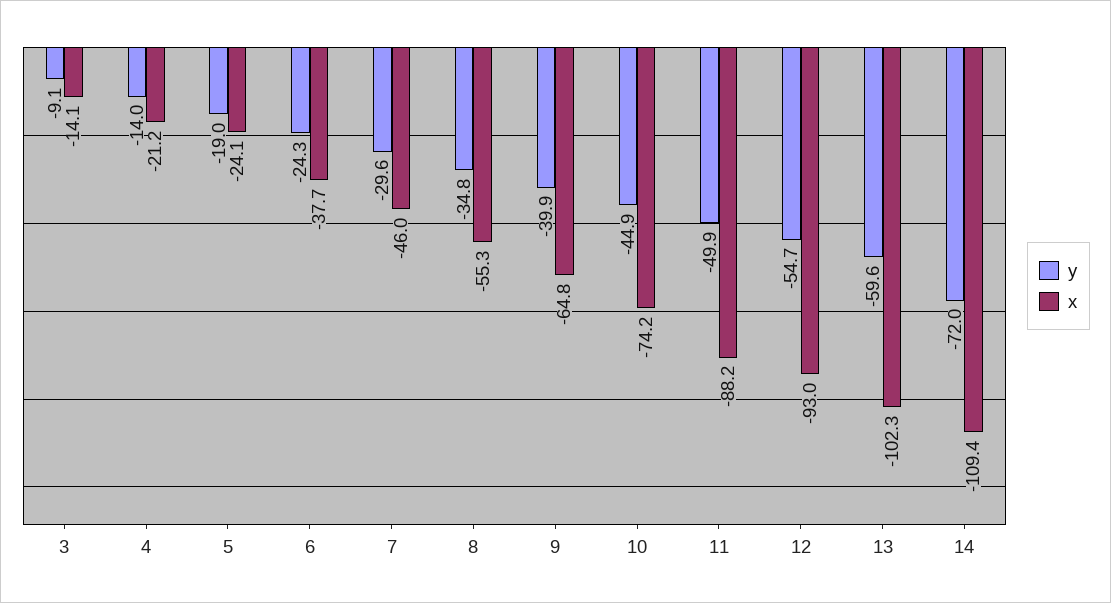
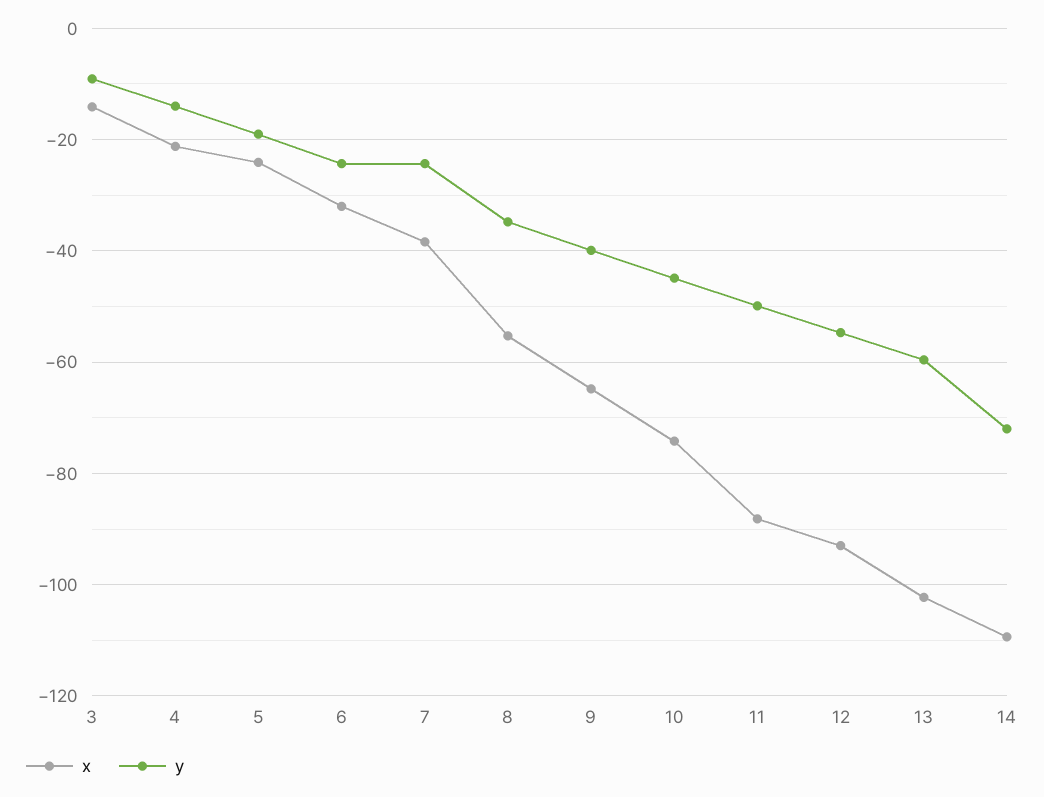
x, 6: -37.7 -> -32
y, 7: -29.6 -> -24
x, 7: -46 -> -38

